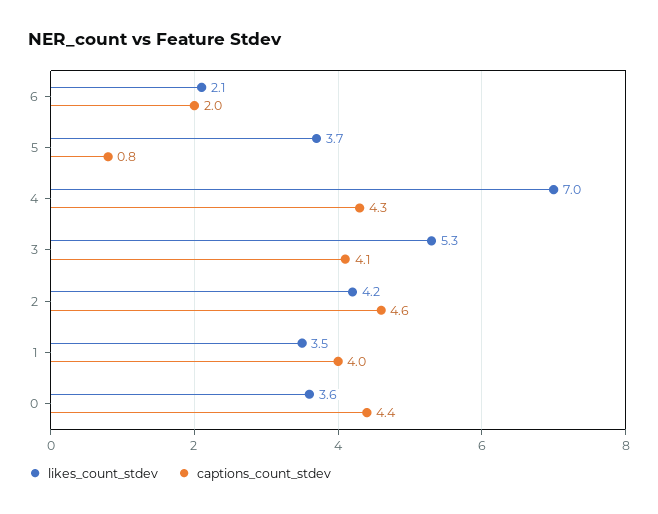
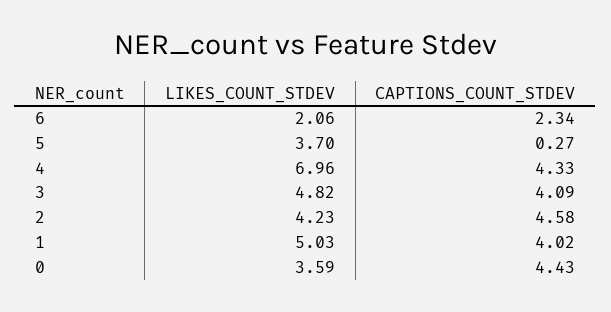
captions_count_stdev, 6: 2 -> 2.34
captions_count_stdev, 5: 0.8 -> 0.27
likes_count_stdev, 3: 5.3 -> 4.82
likes_count_stdev, 1: 3.5 -> 5.03

